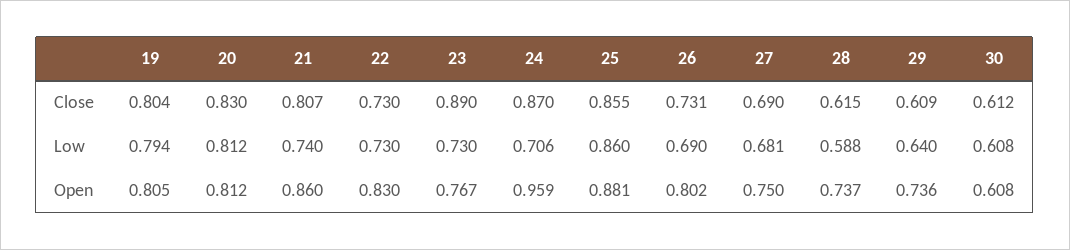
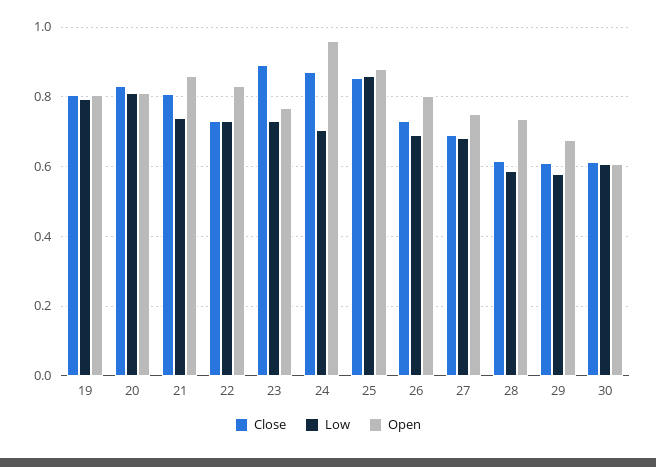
Low, 29: 0.64 -> 0.58
Open, 29: 0.736 -> 0.68

